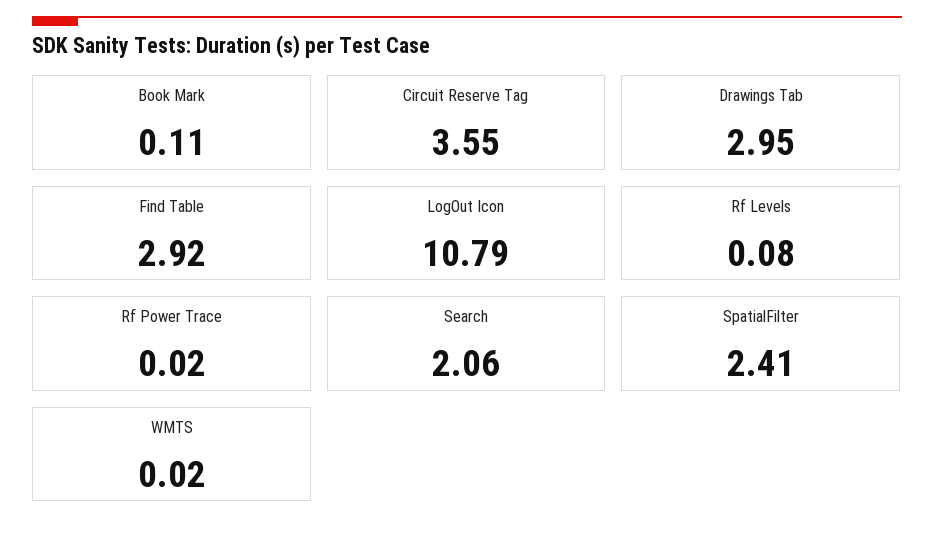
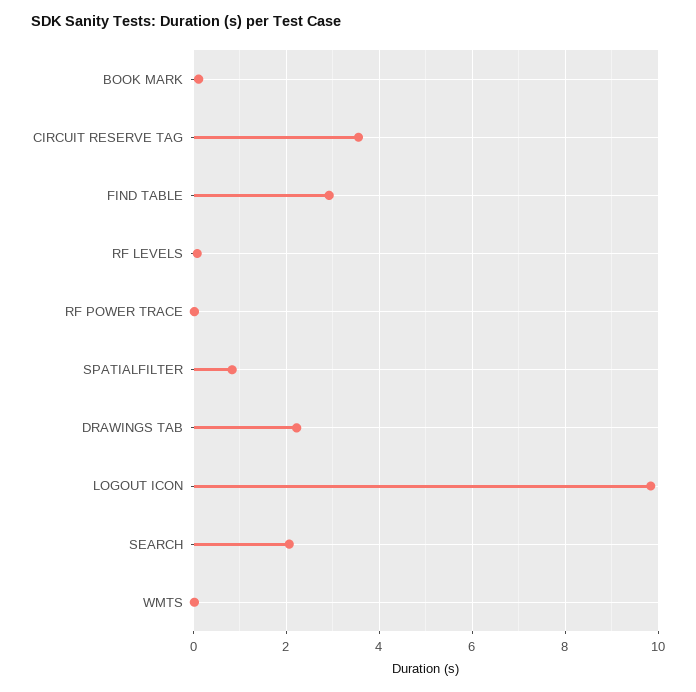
Drawings Tab: 2.95 -> 2.2
LogOut Icon: 10.79 -> 9.8
SpatialFilter: 2.41 -> 0.8

